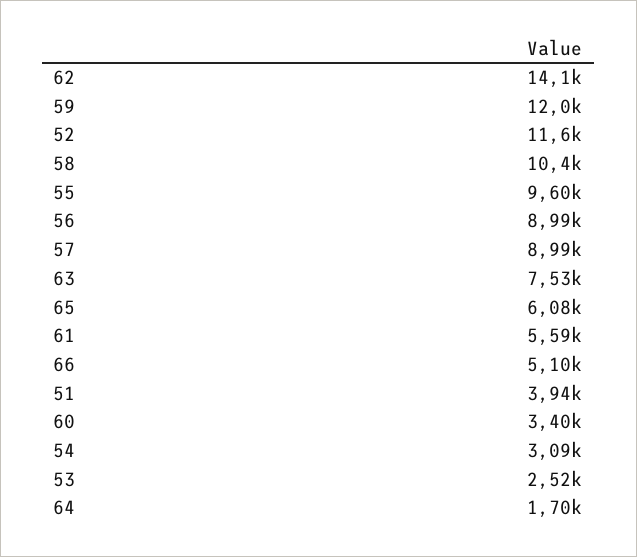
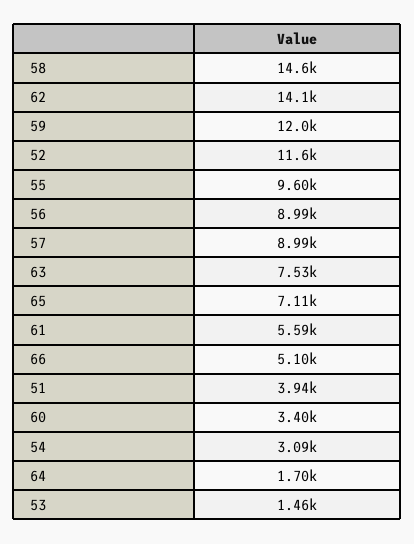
58: 10400 -> 14600
65: 6080 -> 7110
53: 2520 -> 1460

